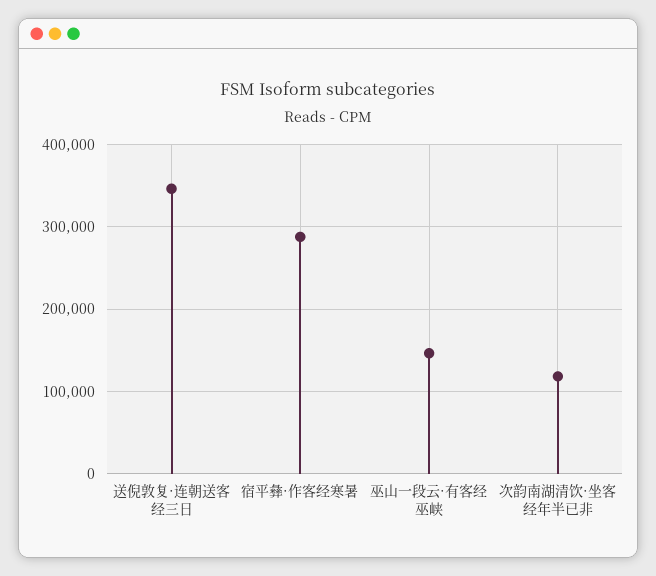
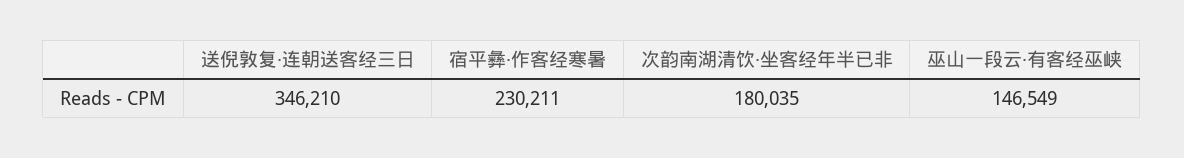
宿平彝·作客经寒暑: 290000 -> 230211
次韵南湖清饮·坐客经年半已非: 120000 -> 180035

